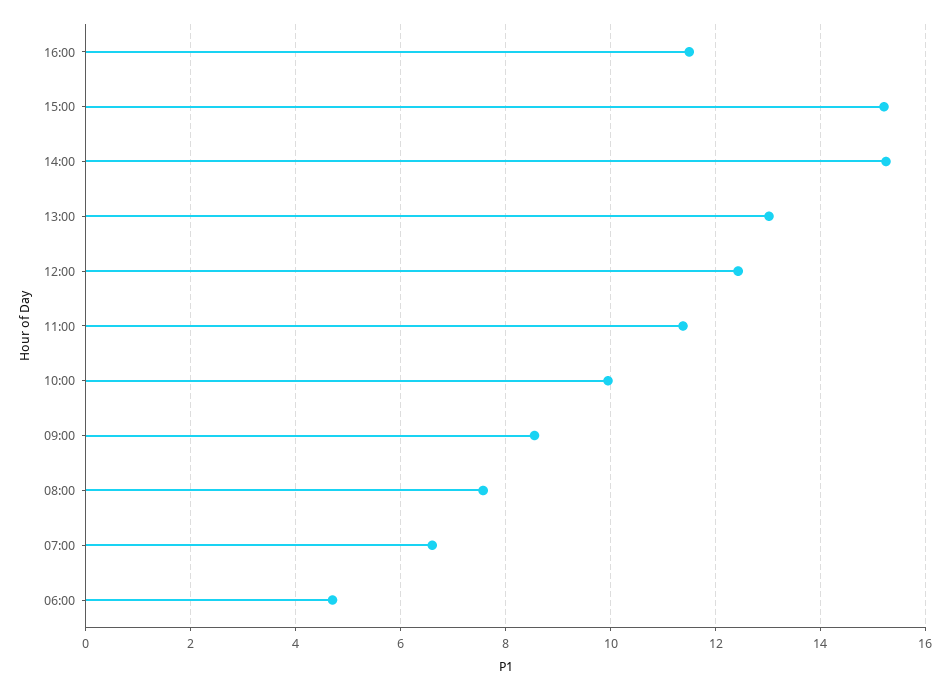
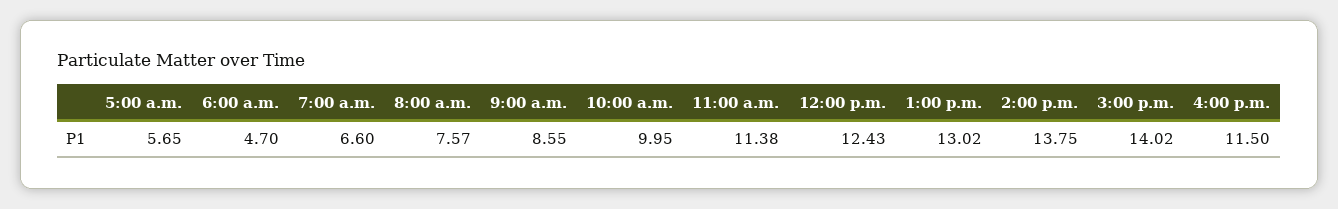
15:00: 15.2 -> 14.02
14:00: 15.2 -> 13.75
5:00 a.m.: none -> 5.65

